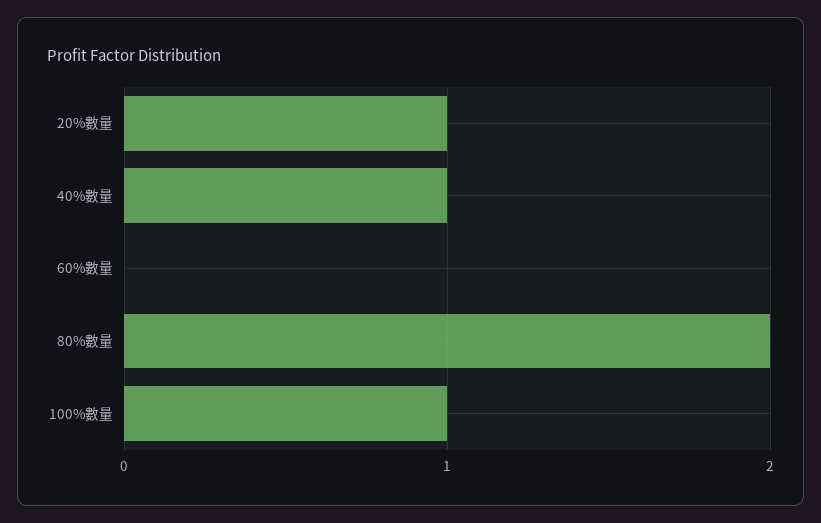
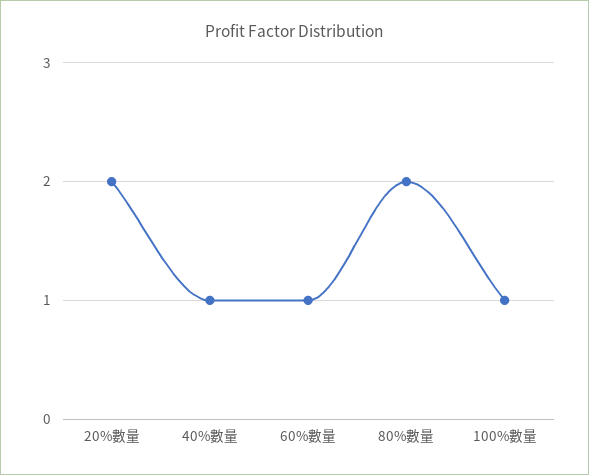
20%數量: 1 -> 2
60%數量: 0 -> 1

